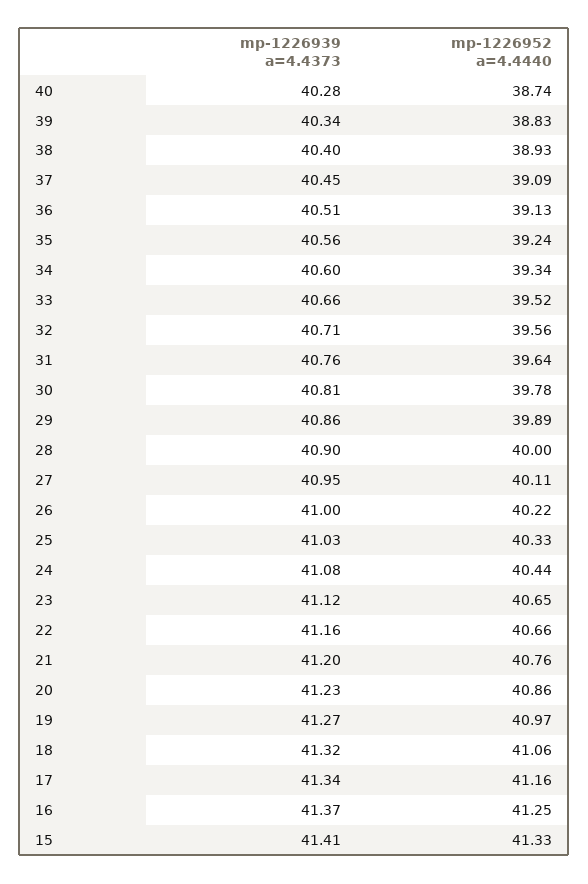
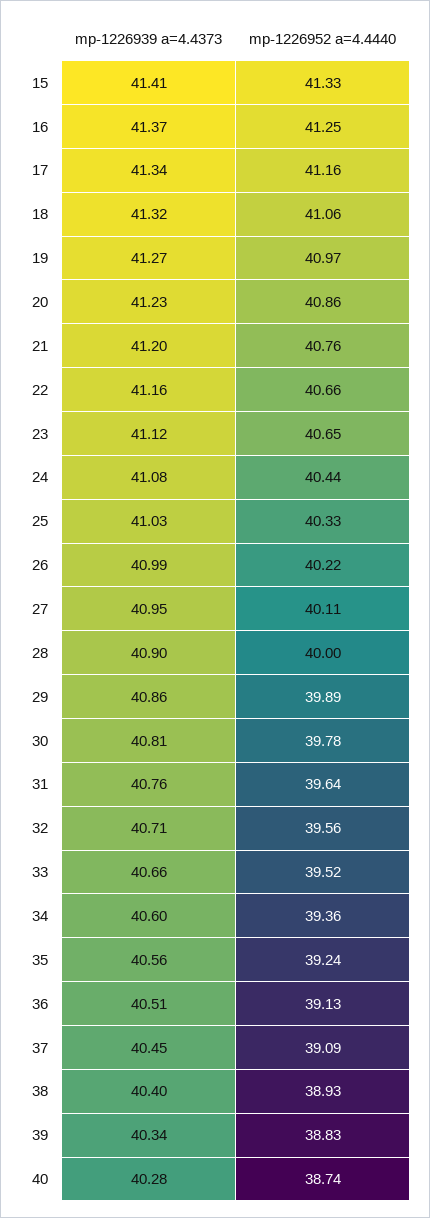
mp-1226952 a=4.4440, 34: 39.34 -> 39.36
mp-1226939 a=4.4373, 26: 41 -> 40.99

